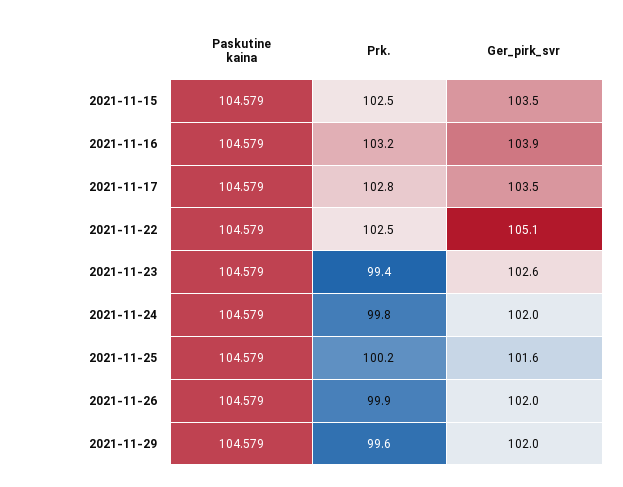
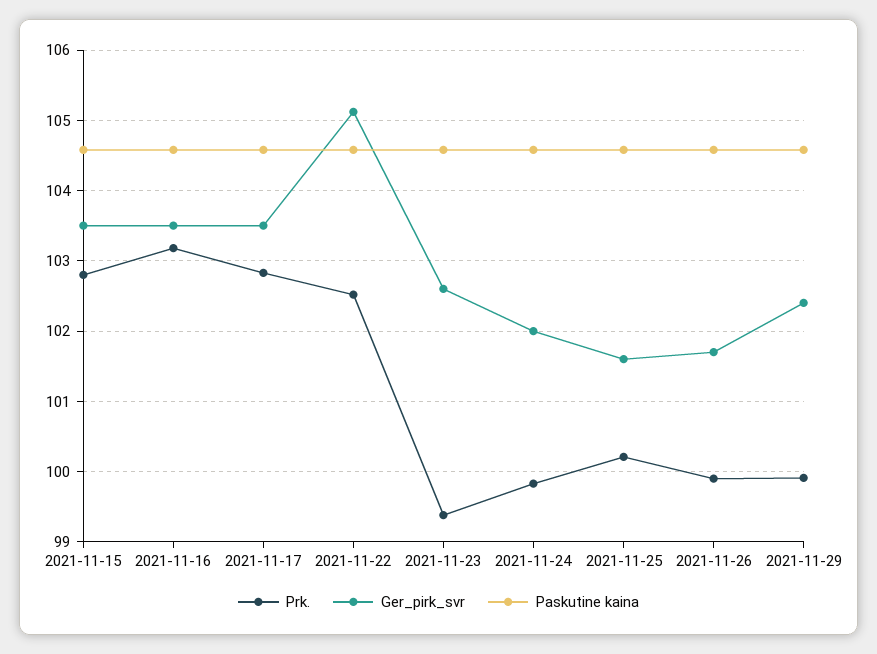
Prk., 2021-11-15: 102.5 -> 102.8
Ger_pirk_svr, 2021-11-16: 103.9 -> 103.5
Ger_pirk_svr, 2021-11-26: 102 -> 101.7
Prk., 2021-11-29: 99.6 -> 99.9
Ger_pirk_svr, 2021-11-29: 102 -> 102.4

